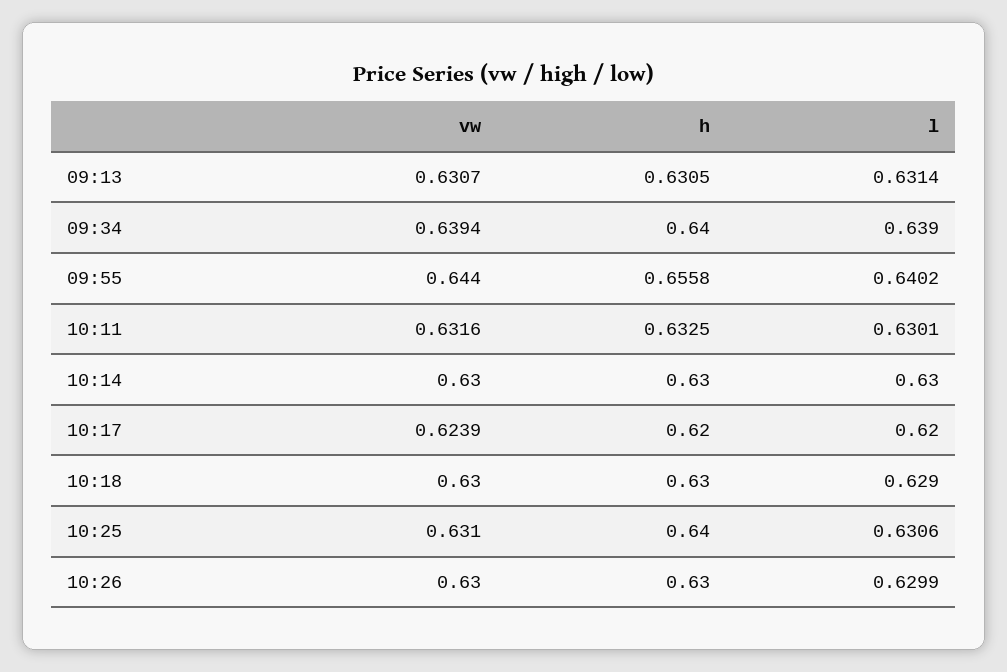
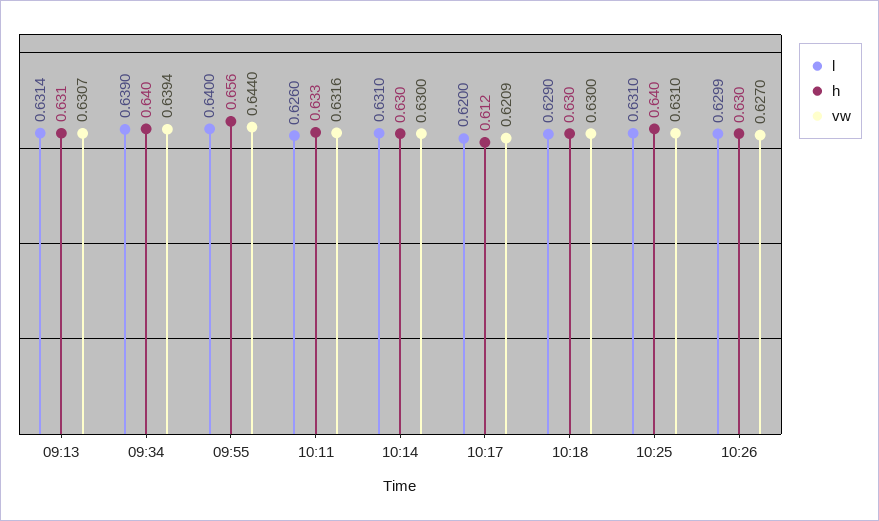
l, 09:55: 0.6402 -> 0.64
l, 10:11: 0.6301 -> 0.626
l, 10:14: 0.63 -> 0.631
vw, 10:17: 0.6239 -> 0.6209
h, 10:17: 0.62 -> 0.612
l, 10:25: 0.6306 -> 0.631
vw, 10:26: 0.63 -> 0.627

